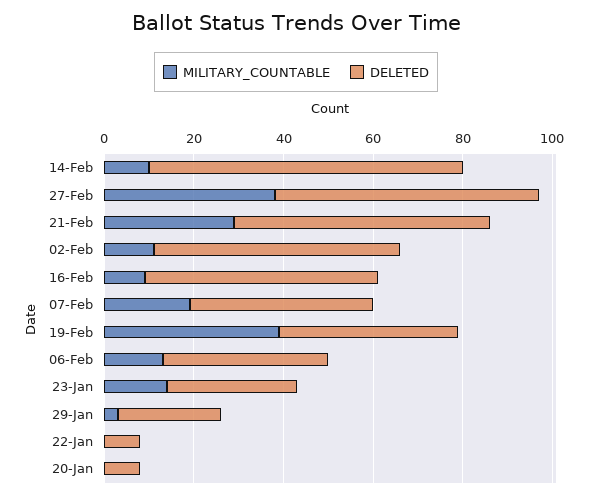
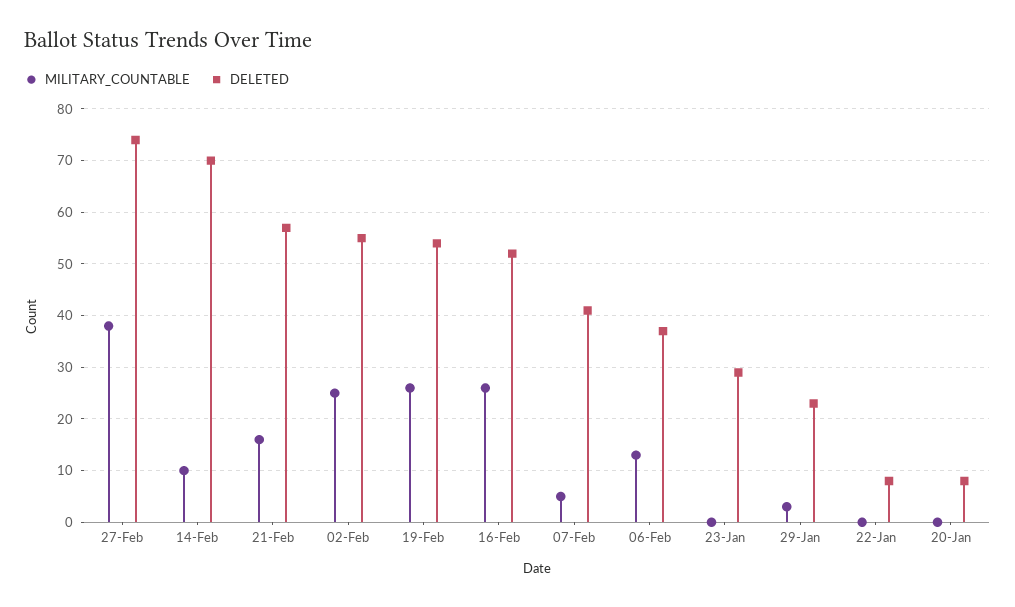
DELETED, 27-Feb: 60 -> 75
MILITARY_COUNTABLE, 21-Feb: 30 -> 15
MILITARY_COUNTABLE, 02-Feb: 10 -> 25
MILITARY_COUNTABLE, 16-Feb: 10 -> 25
MILITARY_COUNTABLE, 07-Feb: 20 -> 5
MILITARY_COUNTABLE, 19-Feb: 40 -> 25
DELETED, 19-Feb: 40 -> 55
MILITARY_COUNTABLE, 23-Jan: 15 -> 0

